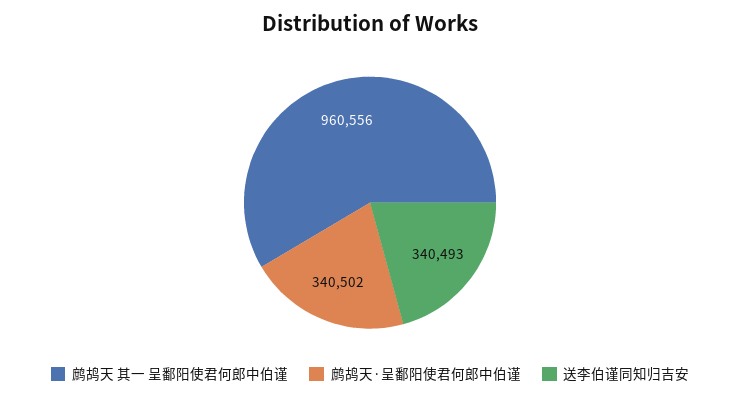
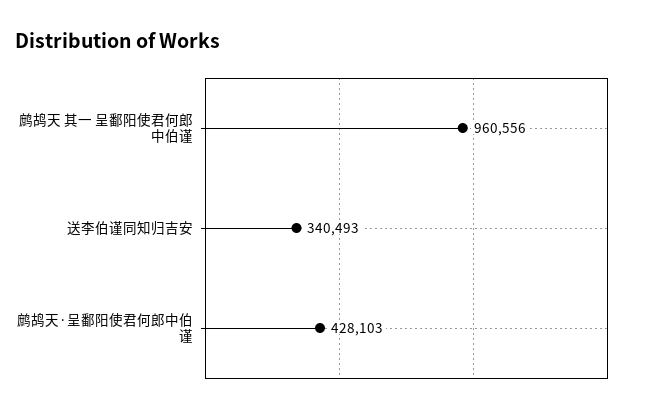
鹧鸪天·呈鄱阳使君何郎中伯谨: 340502 -> 428103

